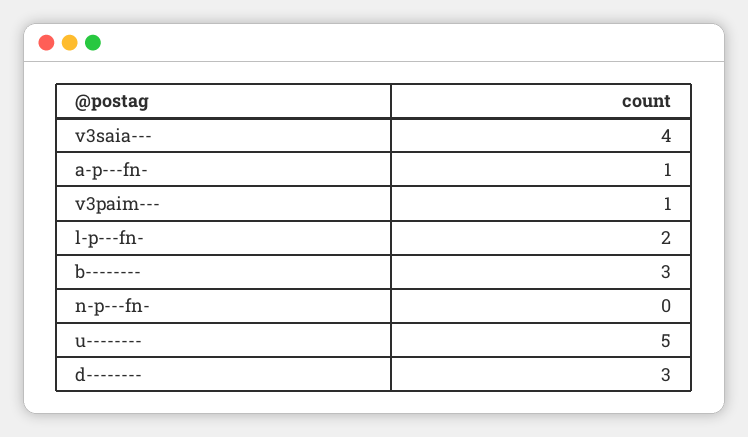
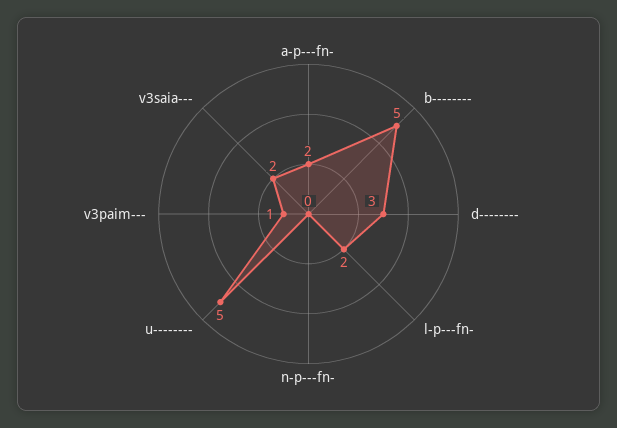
v3saia---: 4 -> 2
a-p---fn-: 1 -> 2
b--------: 3 -> 5

